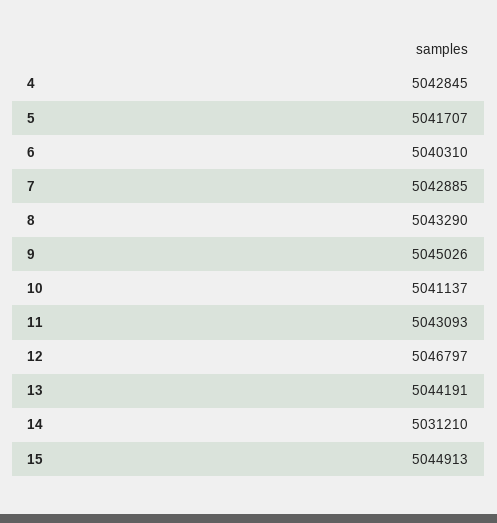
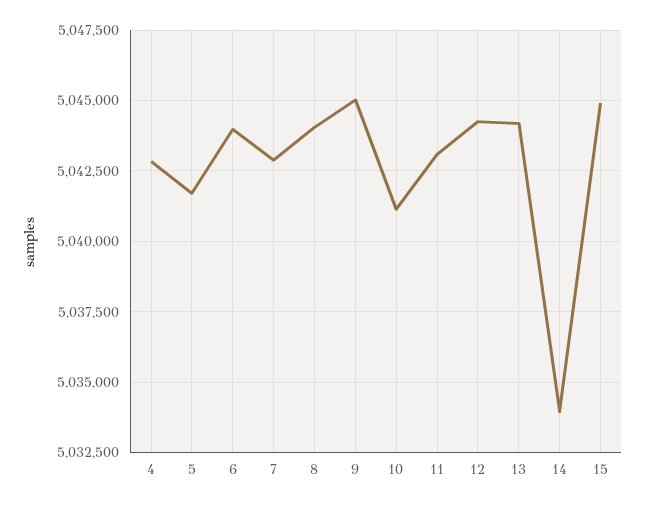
6: 5040310 -> 5044000
8: 5043290 -> 5044000
12: 5046797 -> 5044250
14: 5031210 -> 5034000

